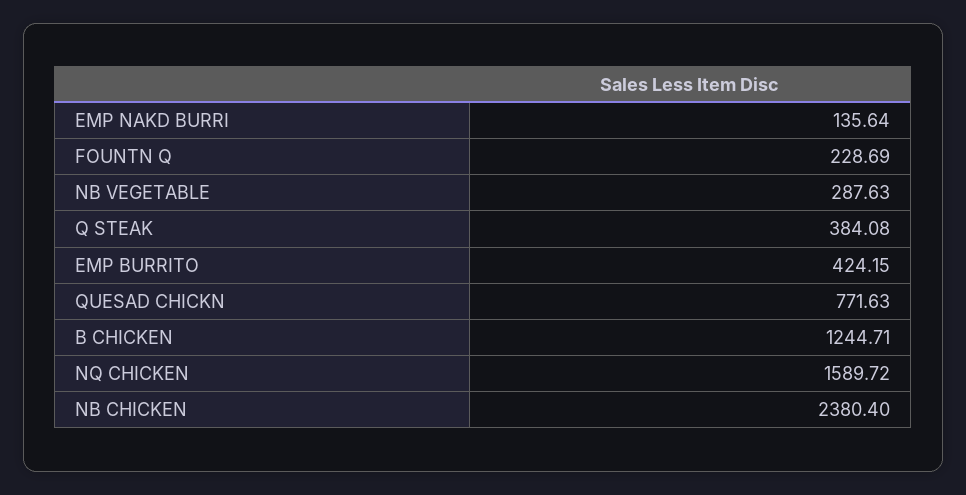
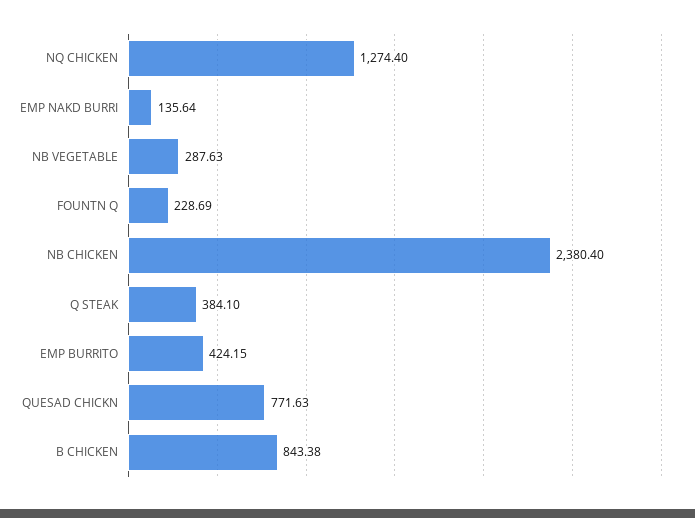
Q STEAK: 384.08 -> 384.1
B CHICKEN: 1244.71 -> 843.38
NQ CHICKEN: 1589.72 -> 1274.4

